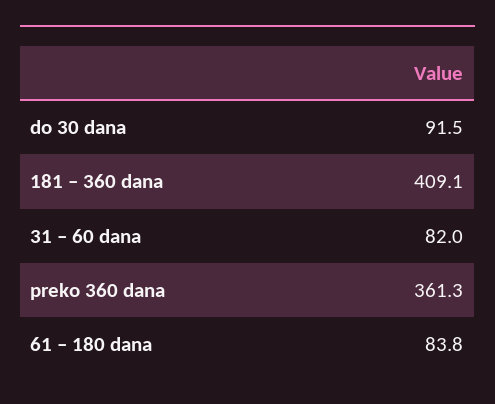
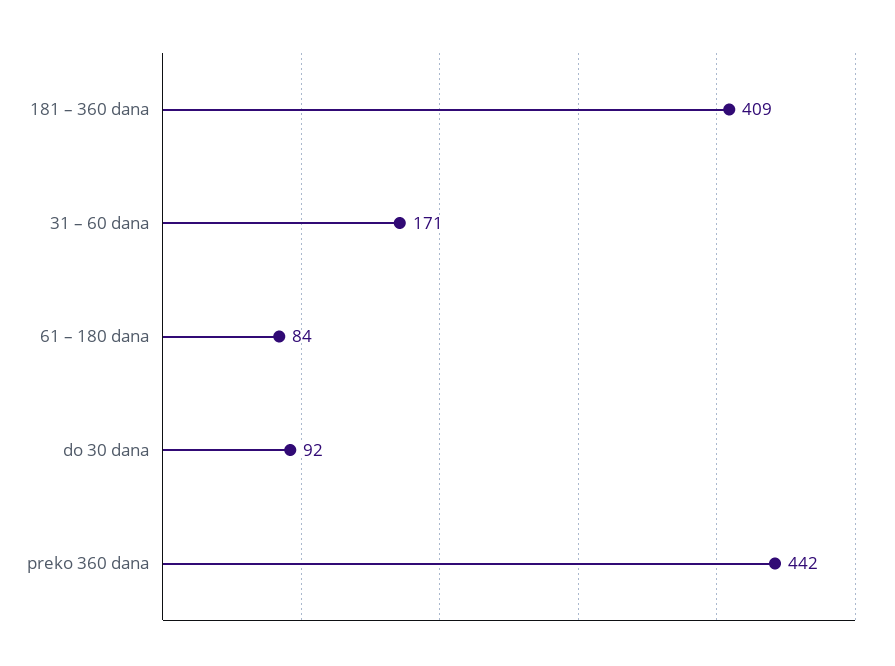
31 – 60 dana: 82 -> 171
preko 360 dana: 361.3 -> 442

